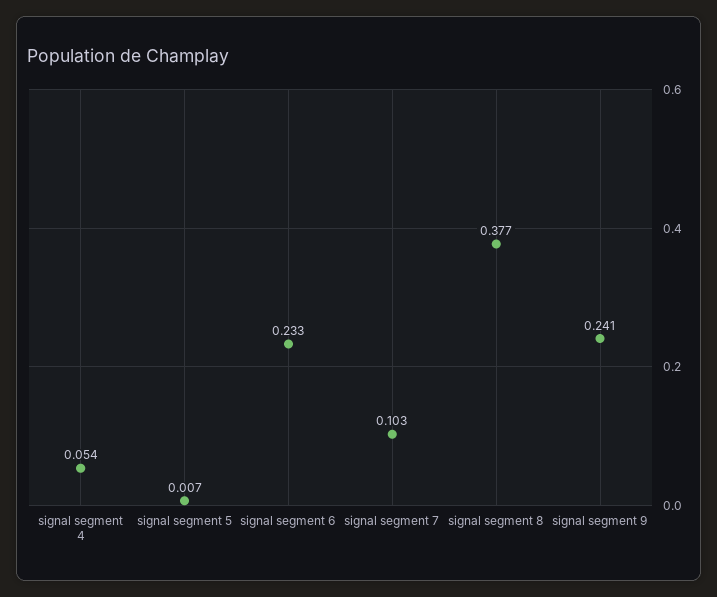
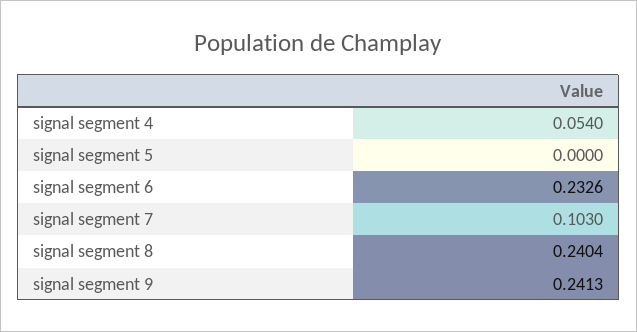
signal segment 5: 0.007 -> 0
signal segment 8: 0.377 -> 0.2404

